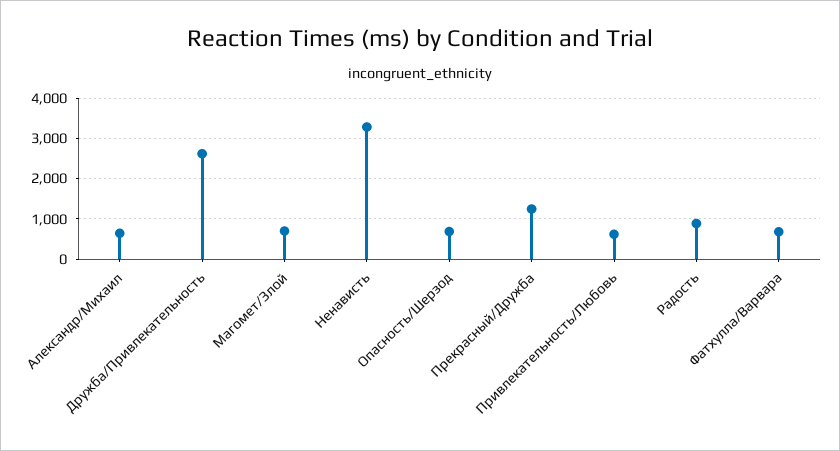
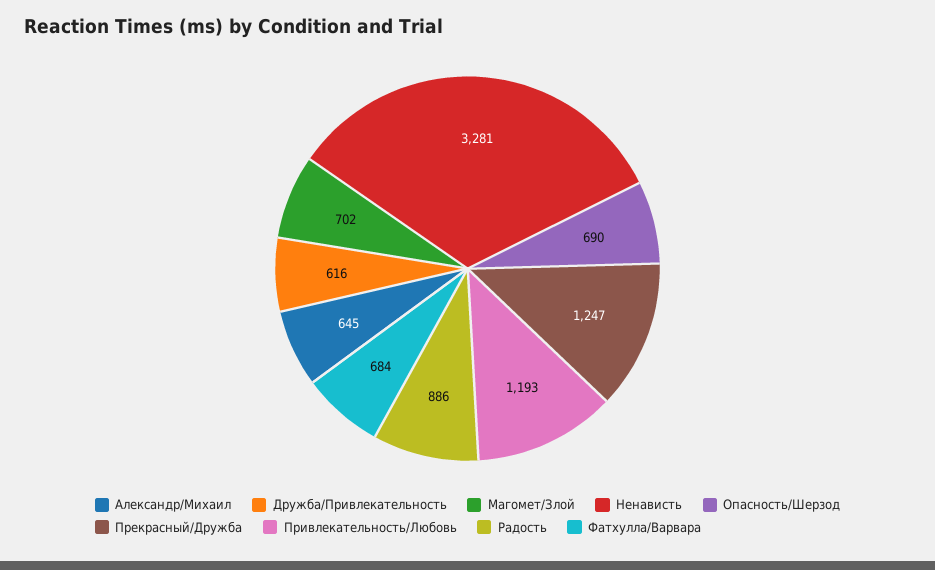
Дружба/Привлекательность: 2600 -> 616
Привлекательность/Любовь: 600 -> 1193

